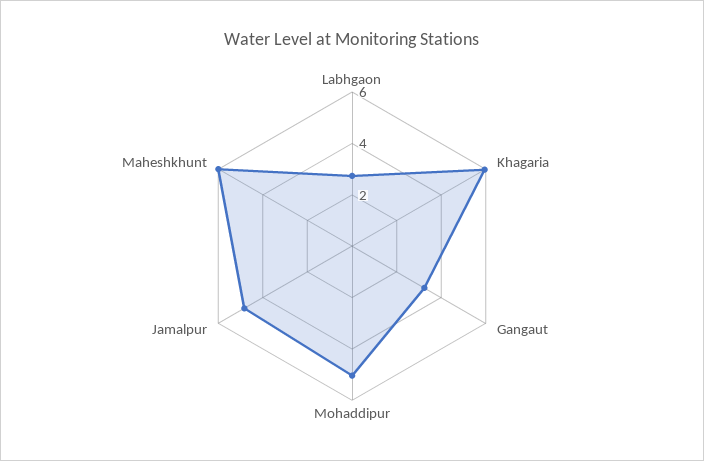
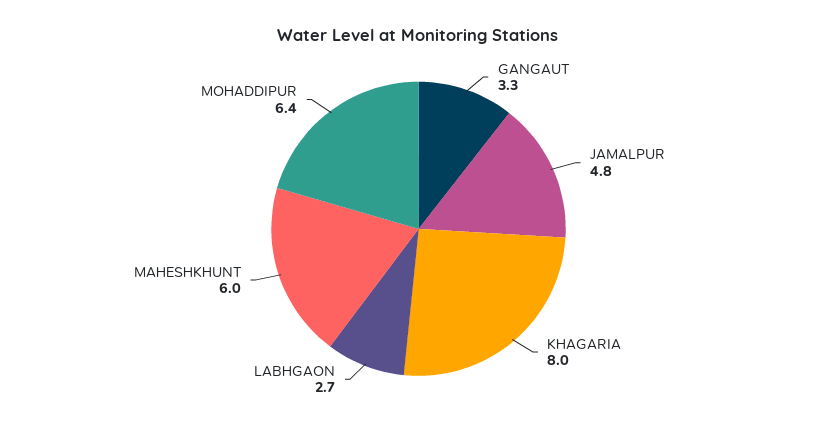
Khagaria: 6 -> 8
Mohaddipur: 5 -> 6.4

